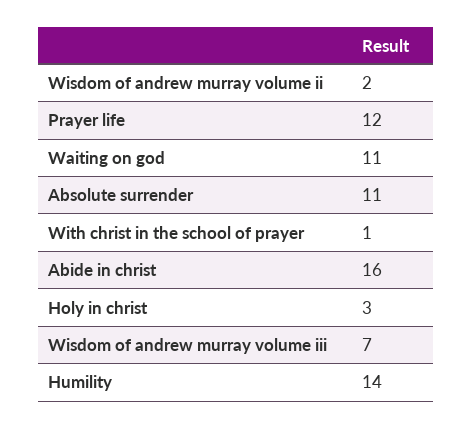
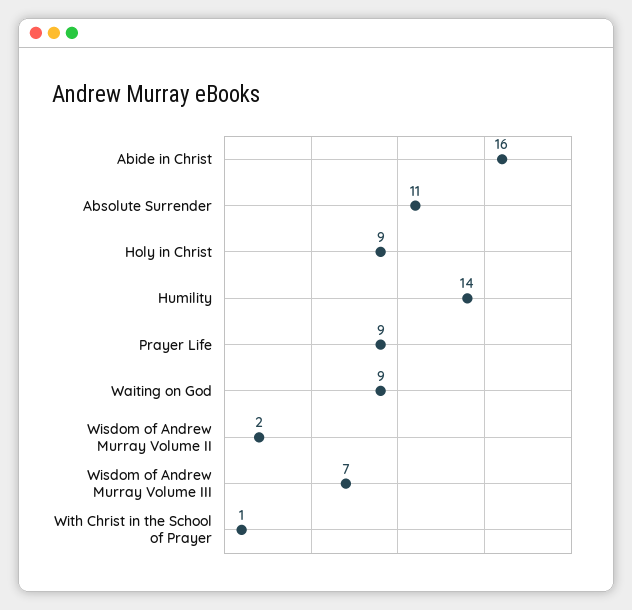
Prayer life: 12 -> 9
Waiting on god: 11 -> 9
Holy in christ: 3 -> 9

